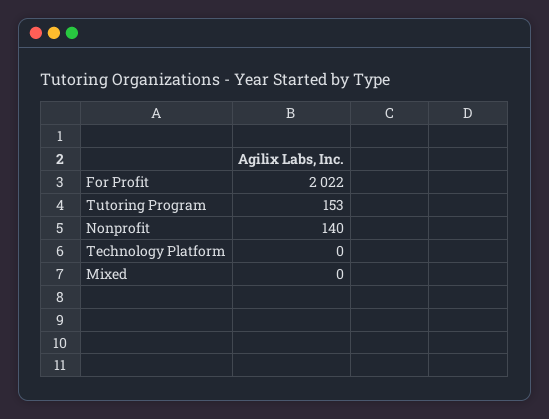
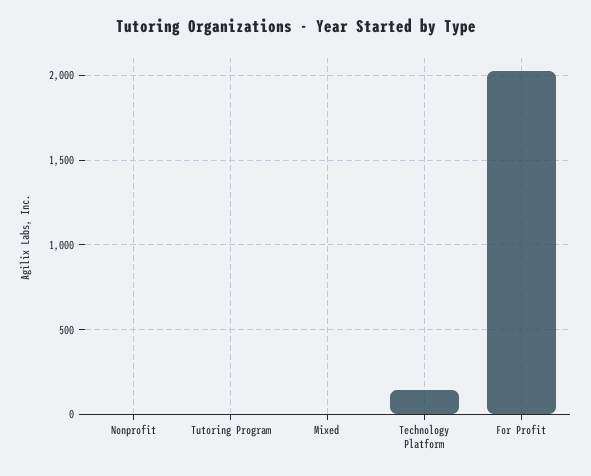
Tutoring Program: 153 -> 0
Nonprofit: 140 -> 0
Technology Platform: 0 -> 150

